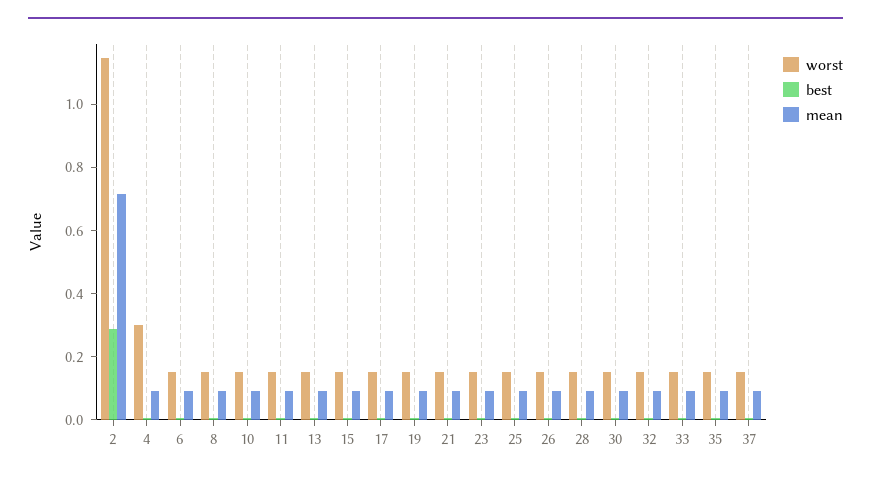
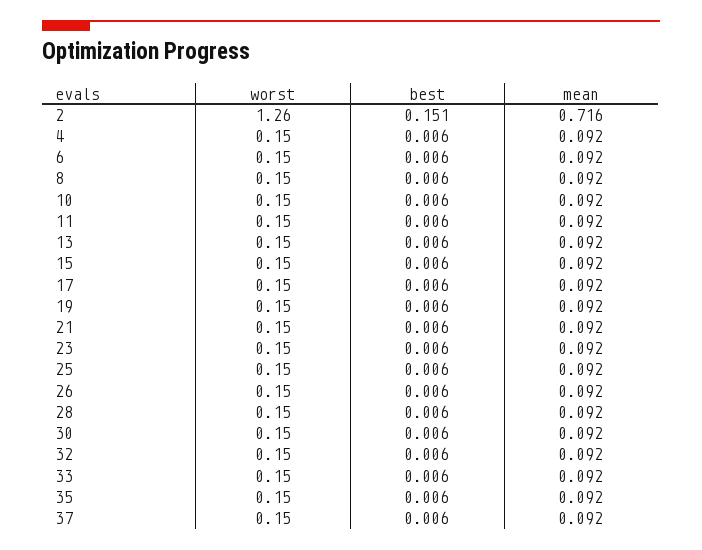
worst, 2: 1.15 -> 1.26
best, 2: 0.3 -> 0.151
worst, 4: 0.3 -> 0.15

